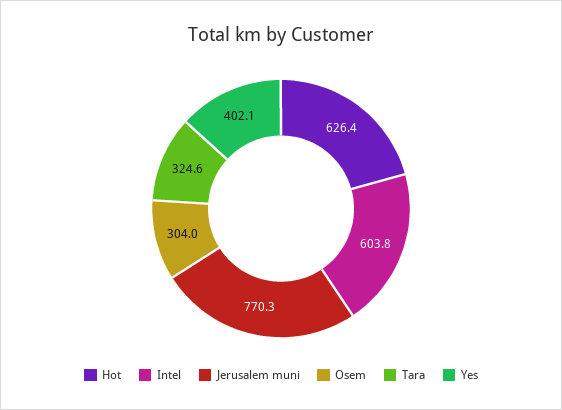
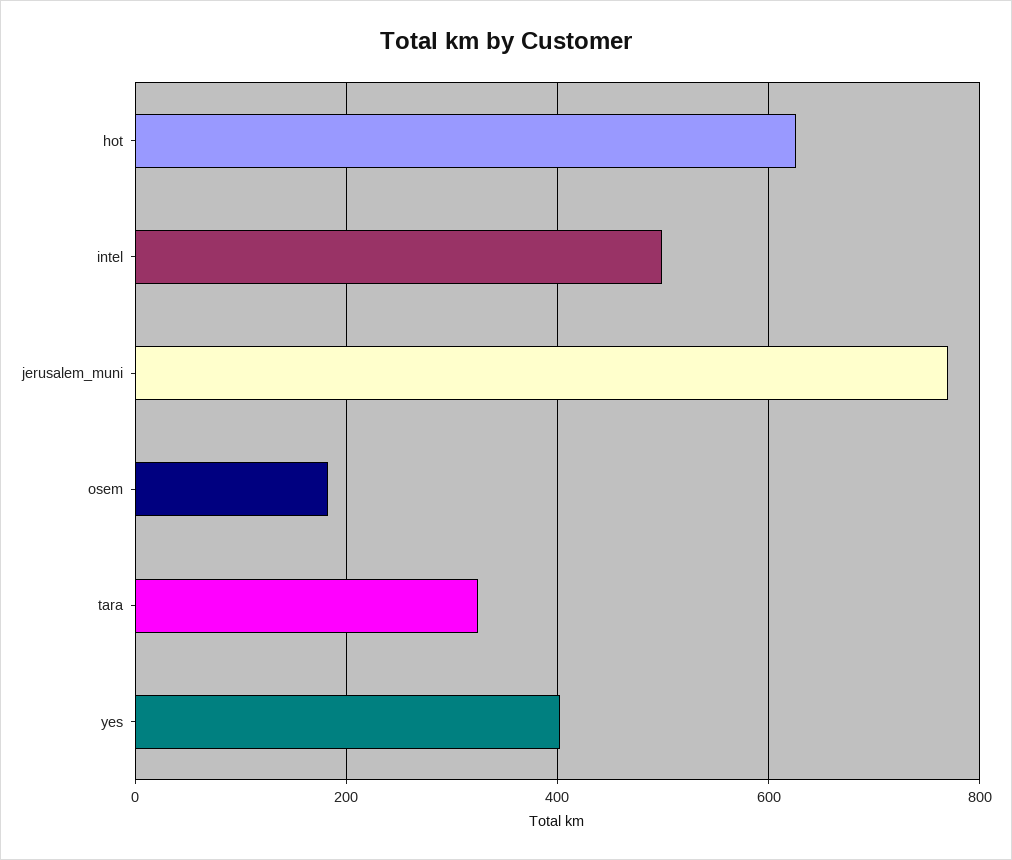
Intel: 603.8 -> 500
Osem: 304 -> 180

